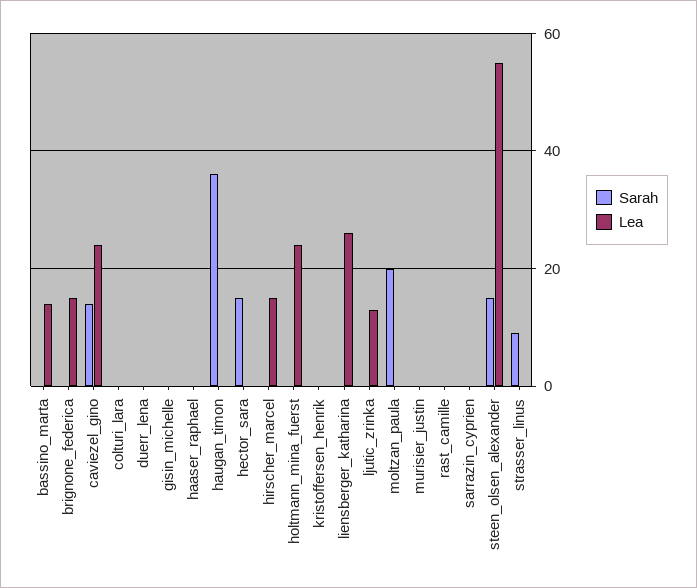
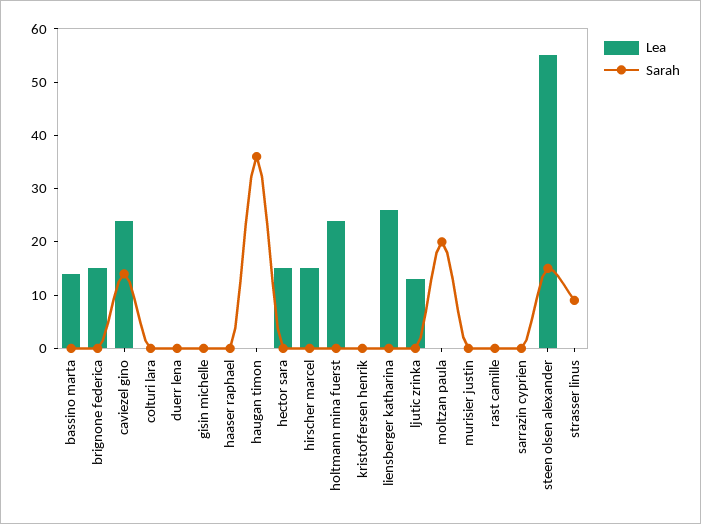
Sarah, hector_sara: 15 -> 0
Lea, hector_sara: 0 -> 15

